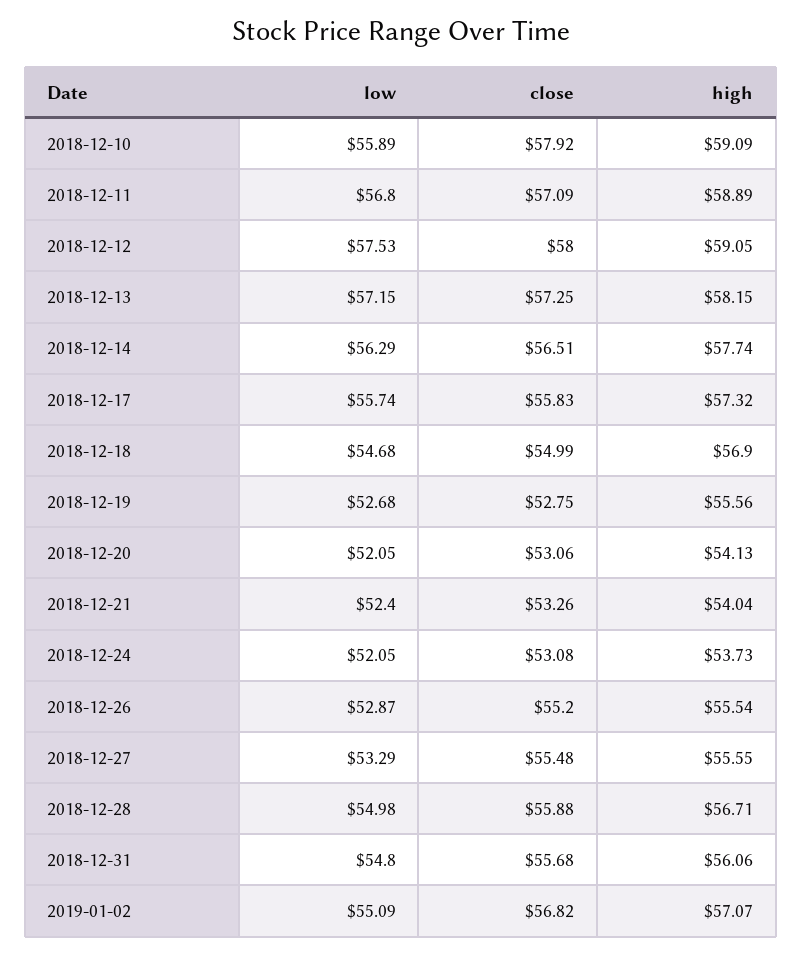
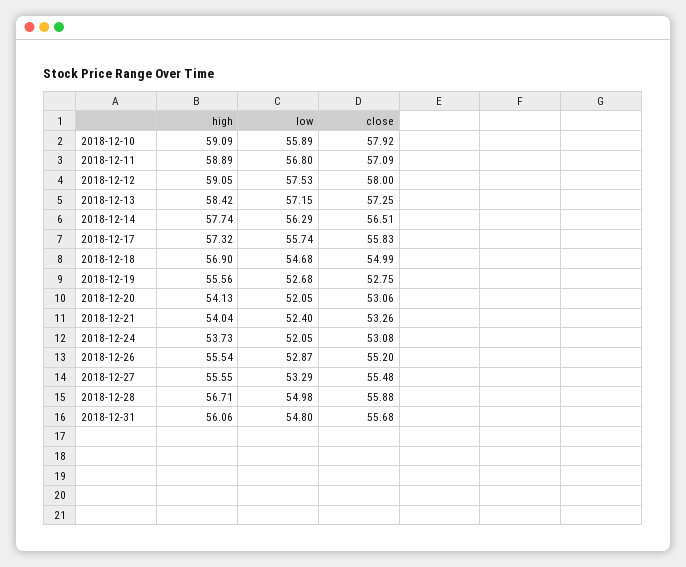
high, 2018-12-13: 58.15 -> 58.42
low, 2019-01-02: 55.09 -> none
close, 2019-01-02: 56.82 -> none
high, 2019-01-02: 57.07 -> none

